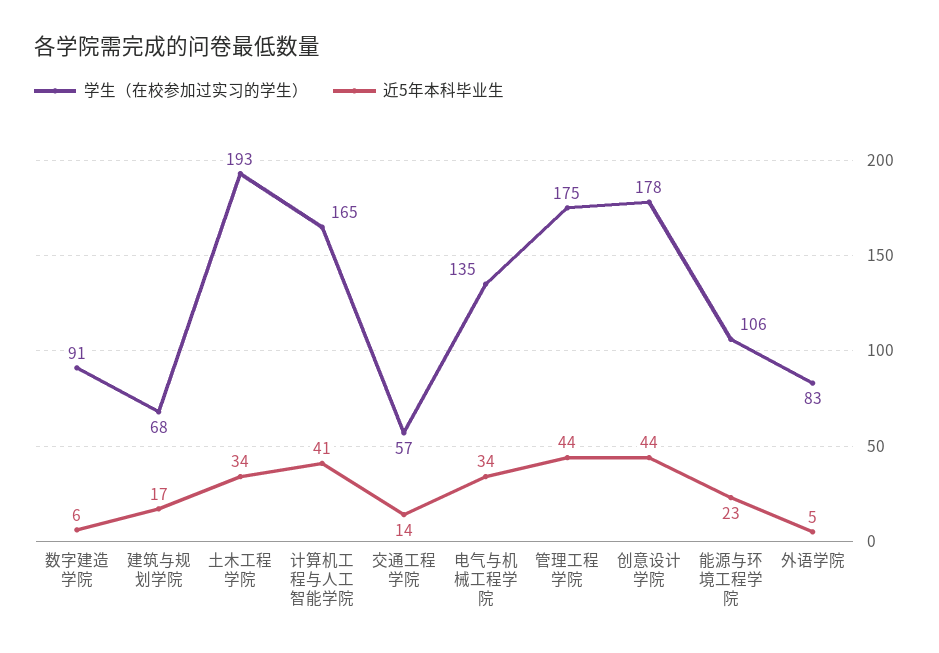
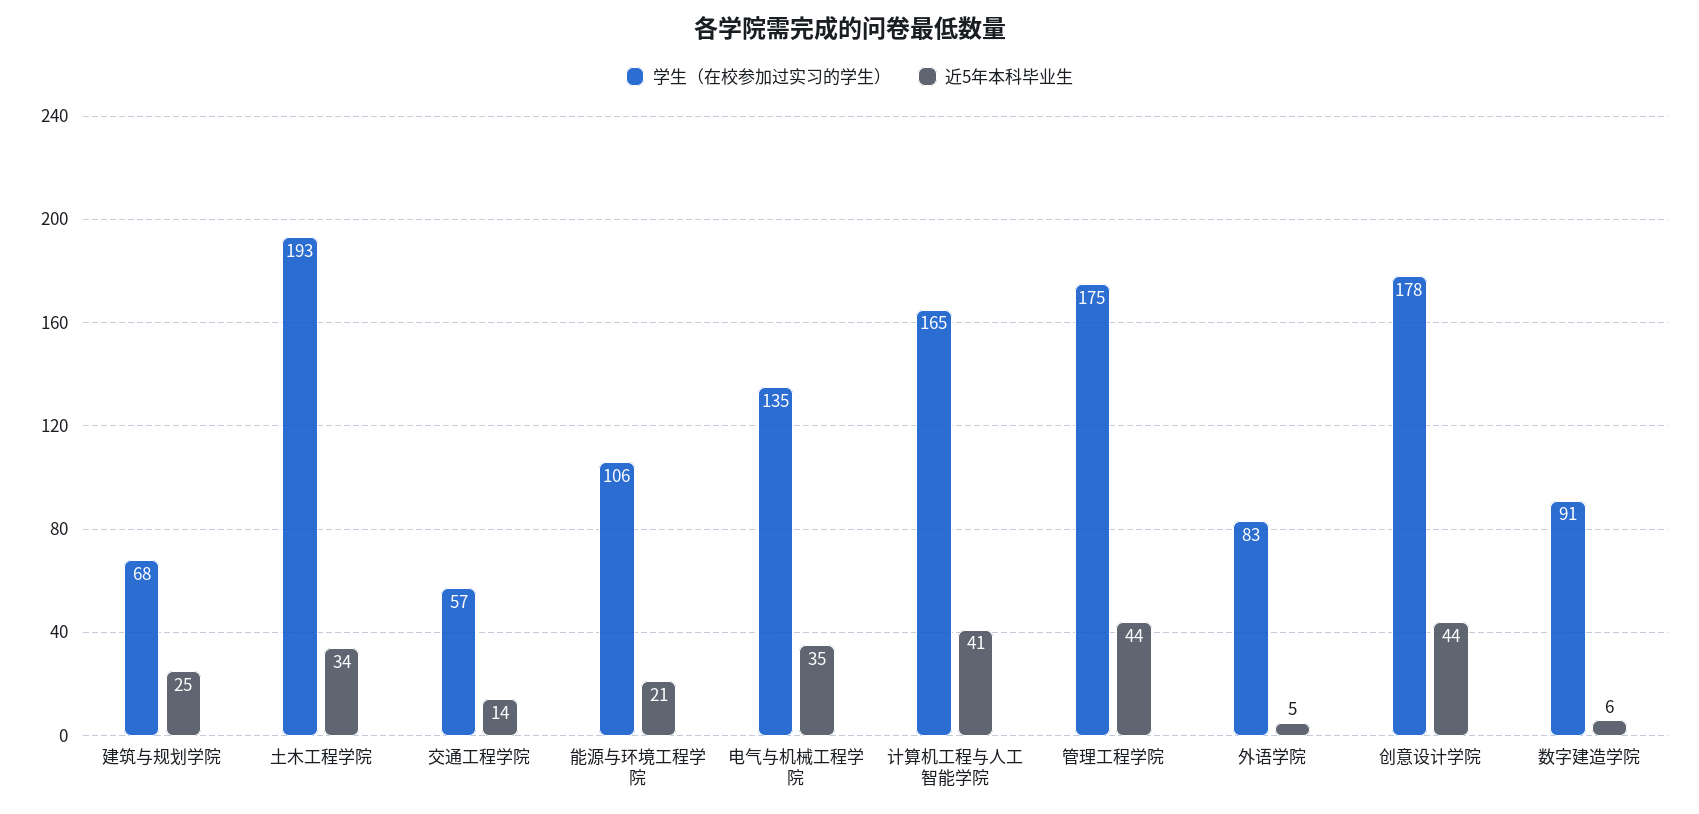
近5年本科毕业生, 建筑与规划学院: 17 -> 25
近5年本科毕业生, 电气与机械工程学院: 34 -> 35
近5年本科毕业生, 能源与环境工程学院: 23 -> 21

